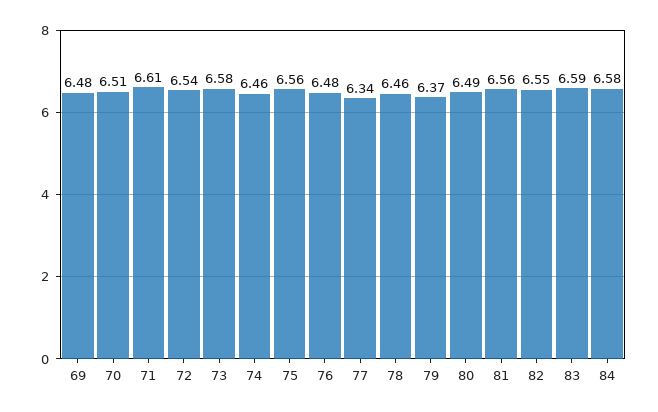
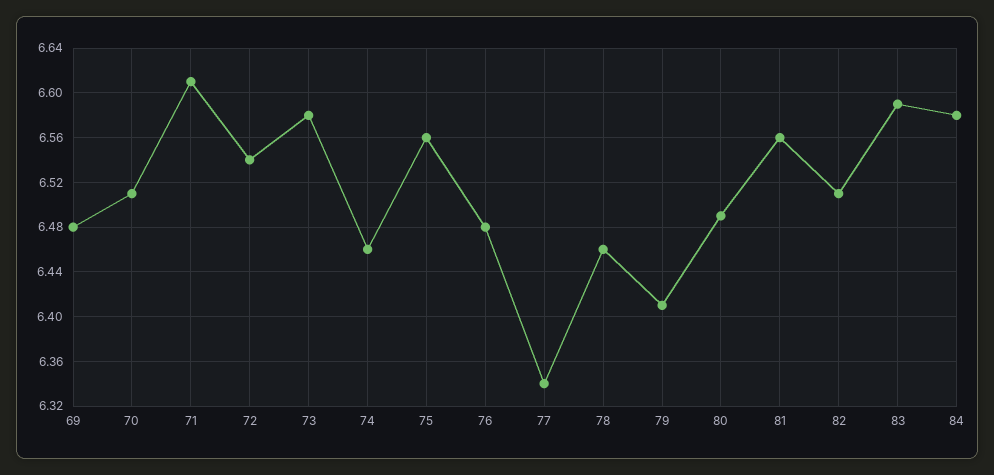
79: 6.37 -> 6.41
82: 6.55 -> 6.51

